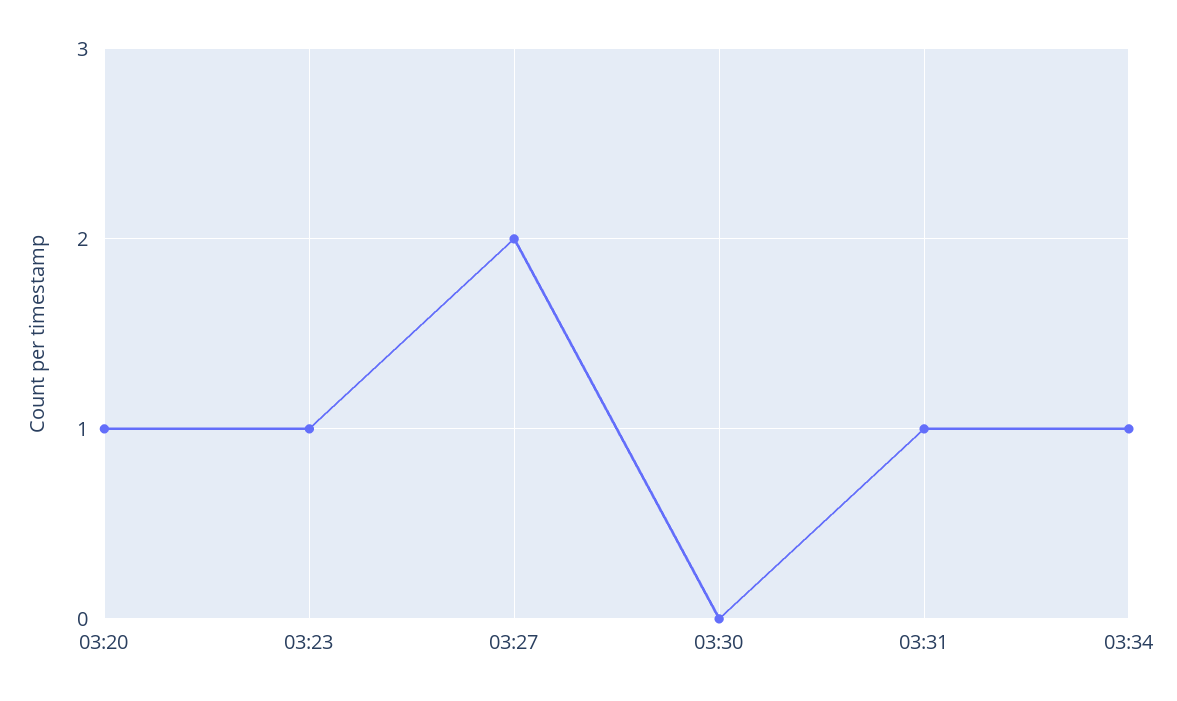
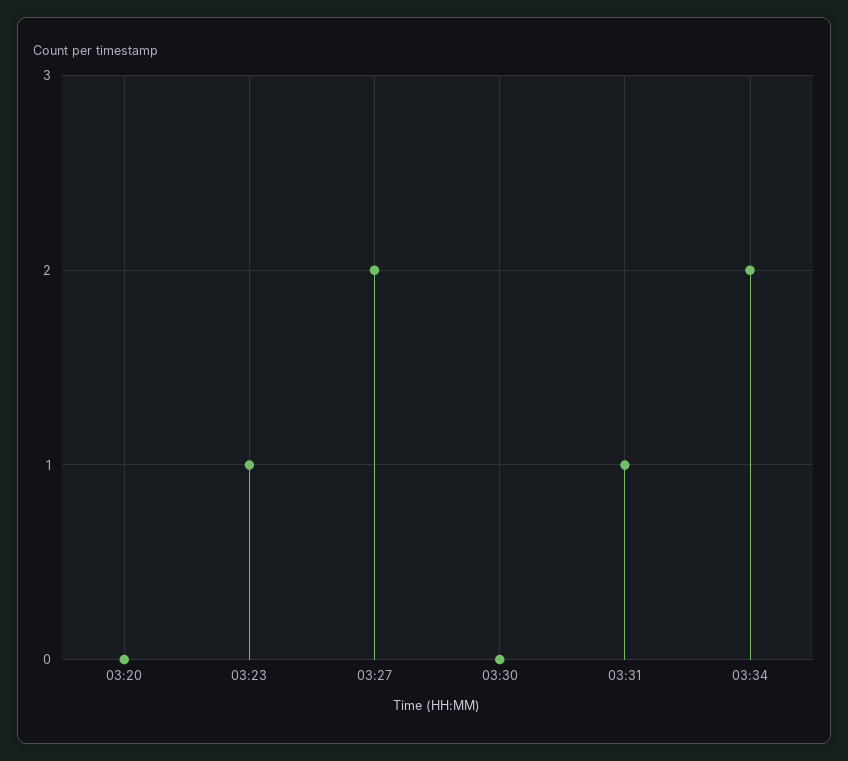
03:20: 1 -> 0
03:34: 1 -> 2

